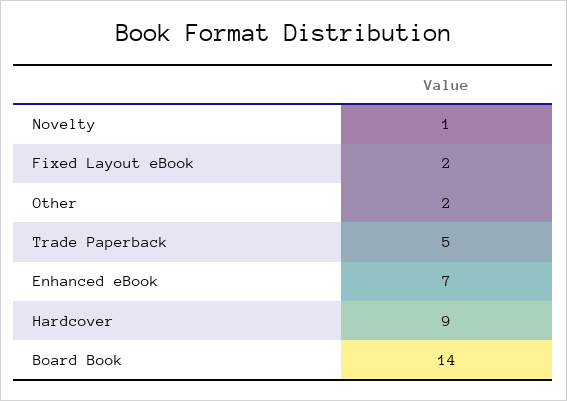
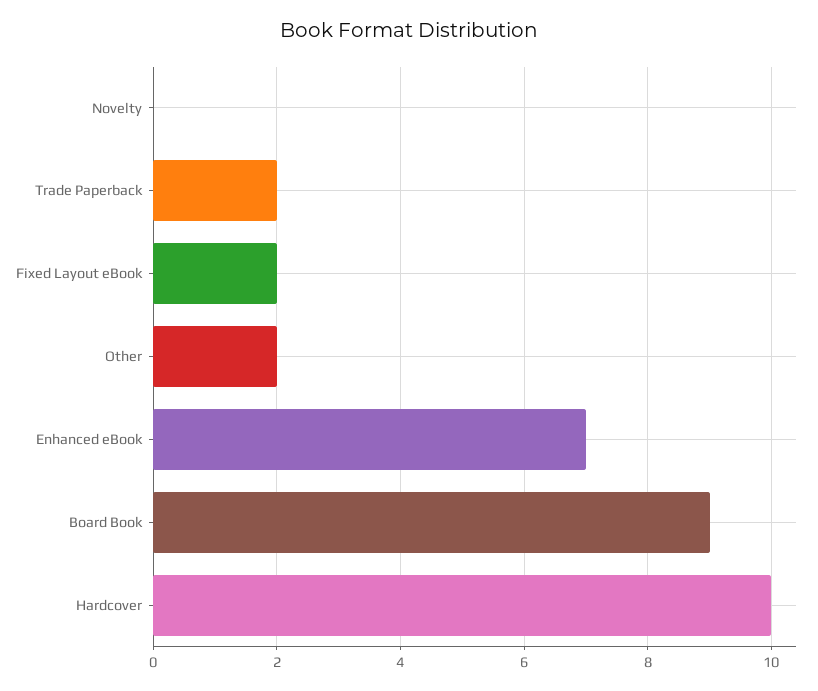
Novelty: 1 -> 0
Trade Paperback: 5 -> 2
Hardcover: 9 -> 10
Board Book: 14 -> 9

